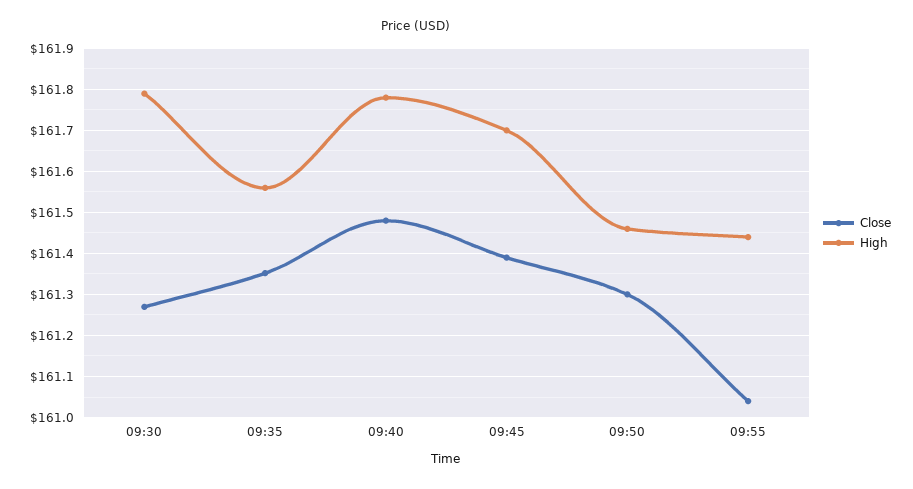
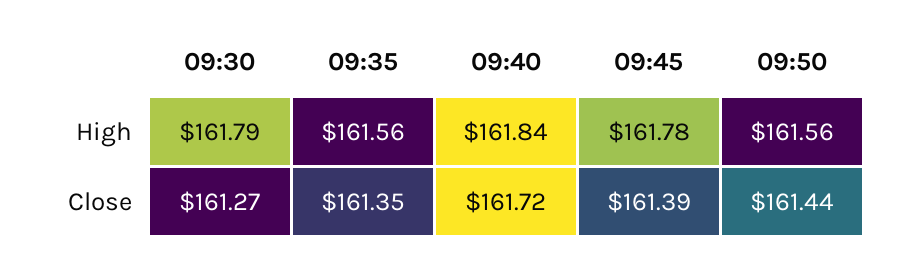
Close, 09:40: 161.48 -> 161.72
High, 09:40: 161.78 -> 161.84
High, 09:45: 161.7 -> 161.78
Close, 09:50: 161.3 -> 161.44
High, 09:50: 161.46 -> 161.56
Close, 09:55: 161.04 -> none
High, 09:55: 161.44 -> none

